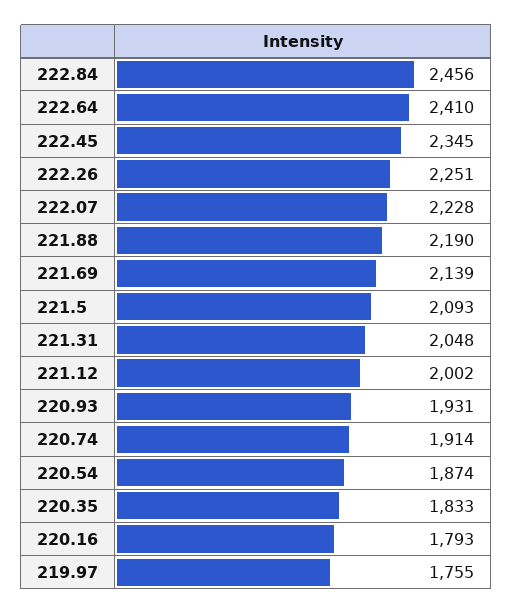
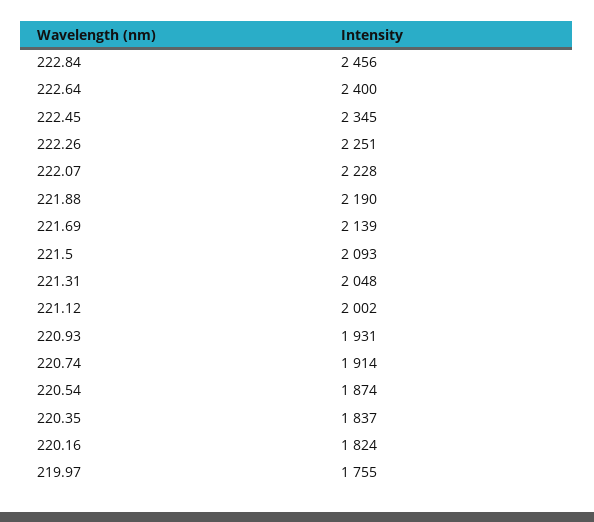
222.64: 2410 -> 2400
220.35: 1833 -> 1837
220.16: 1793 -> 1824

